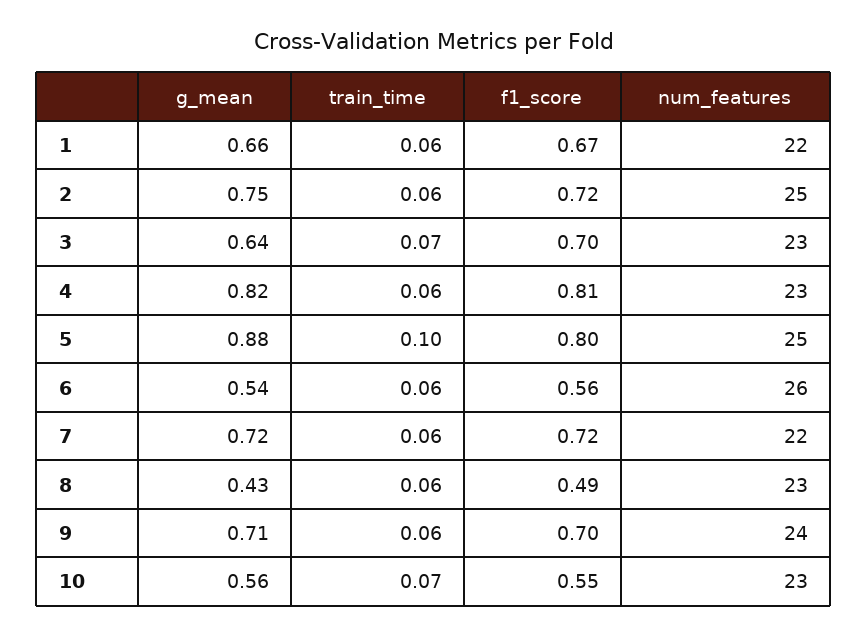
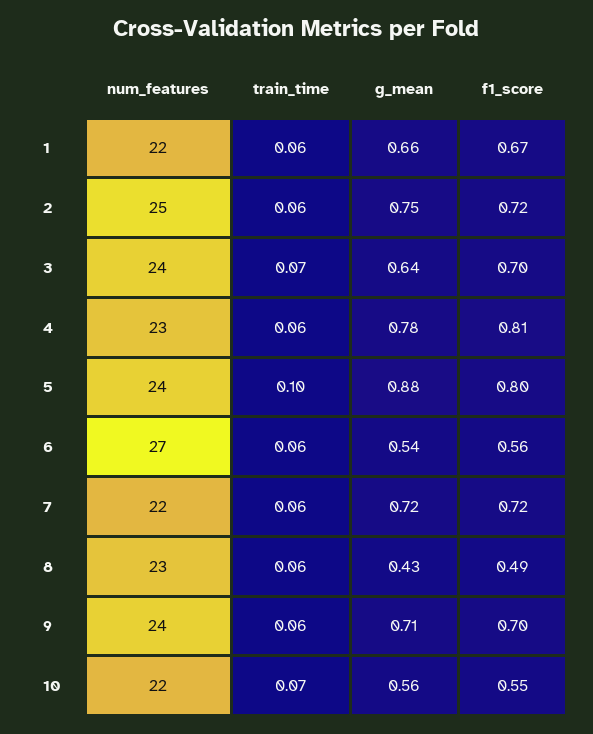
num_features, 3: 23 -> 24
g_mean, 4: 0.82 -> 0.78
num_features, 5: 25 -> 24
num_features, 6: 26 -> 27
num_features, 10: 23 -> 22

